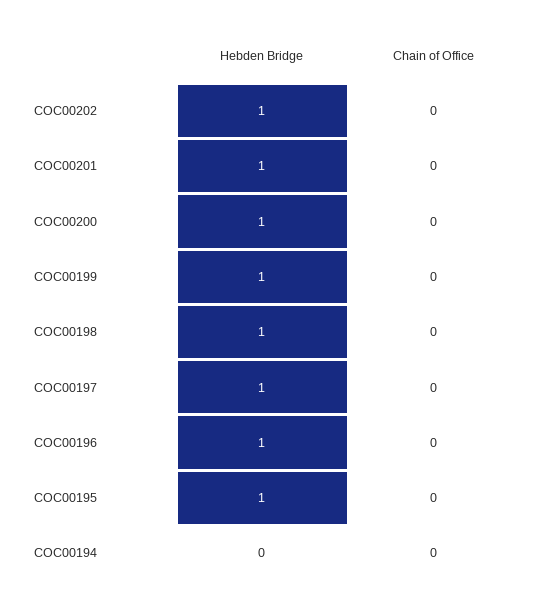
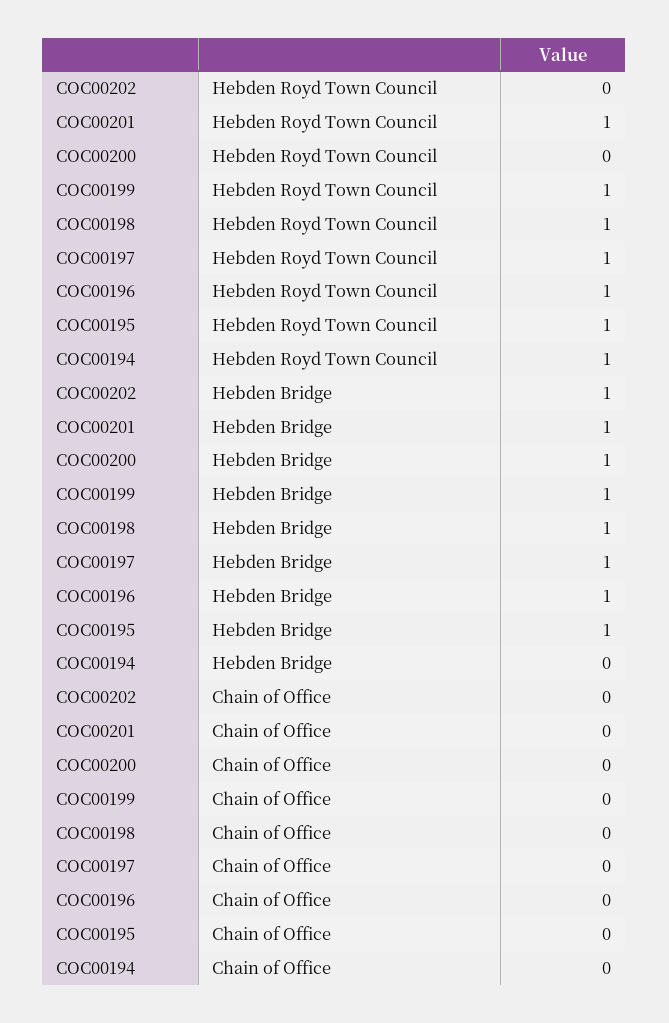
Hebden Royd Town Council, COC00202: none -> 0
Hebden Royd Town Council, COC00201: none -> 1
Hebden Royd Town Council, COC00200: none -> 0
Hebden Royd Town Council, COC00199: none -> 1
Hebden Royd Town Council, COC00198: none -> 1
Hebden Royd Town Council, COC00197: none -> 1
Hebden Royd Town Council, COC00196: none -> 1
Hebden Royd Town Council, COC00195: none -> 1
Hebden Royd Town Council, COC00194: none -> 1

